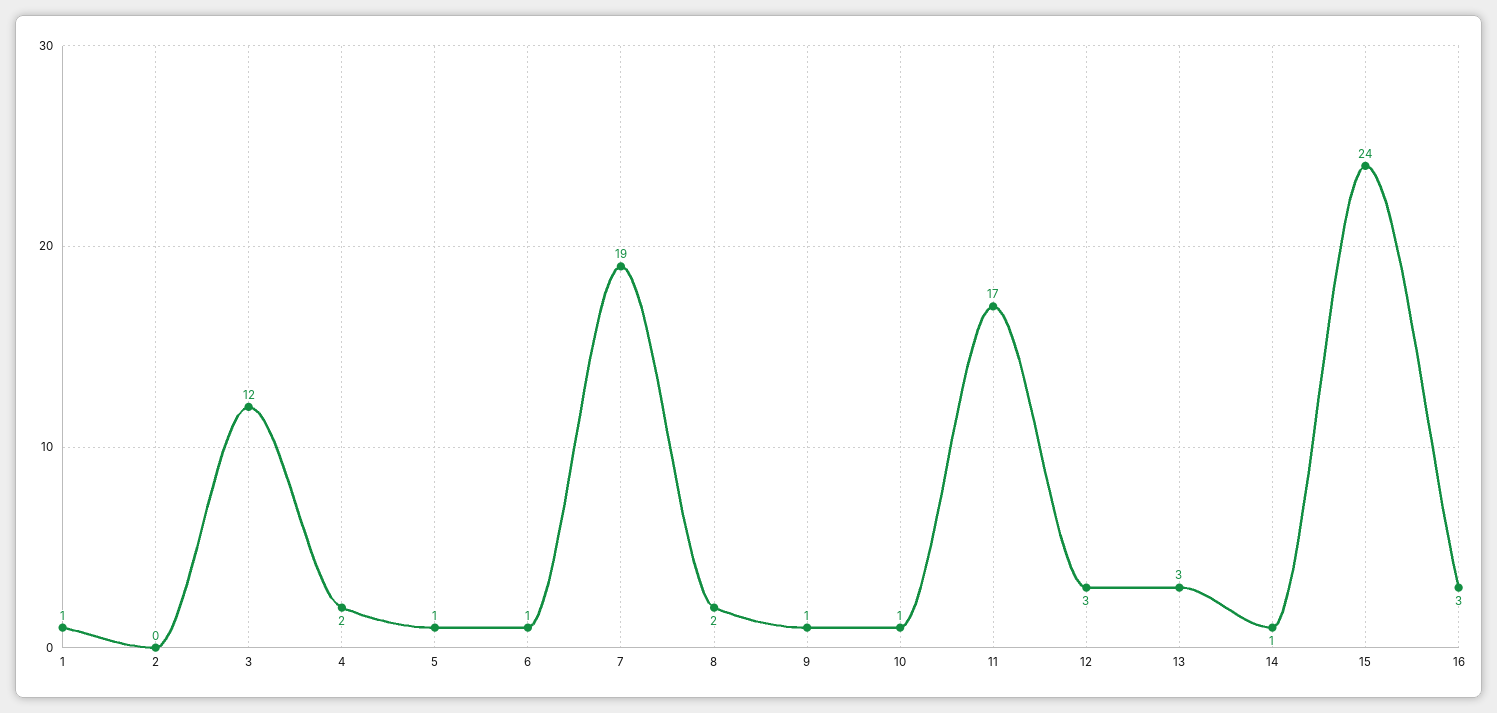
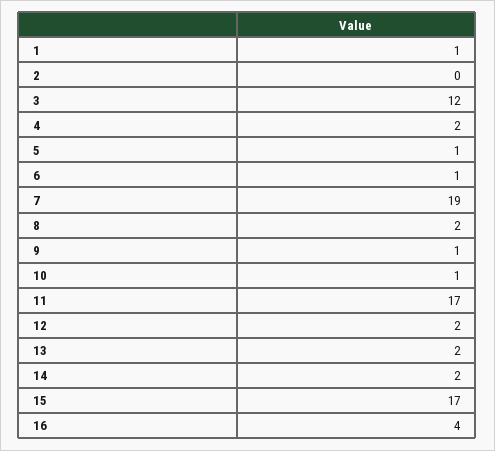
12: 3 -> 2
13: 3 -> 2
14: 1 -> 2
15: 24 -> 17
16: 3 -> 4

